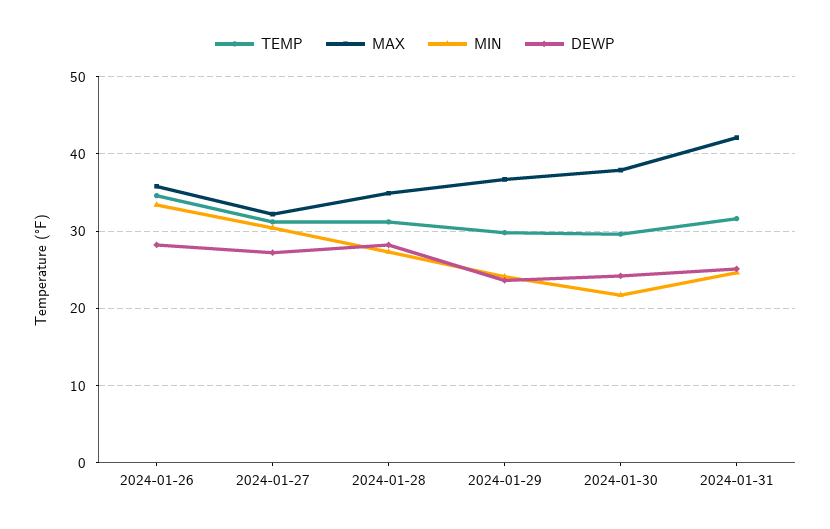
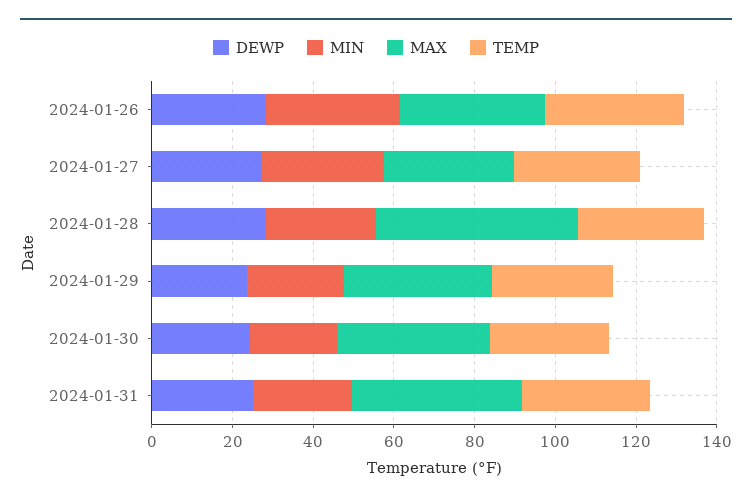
MAX, 2024-01-28: 35 -> 50

